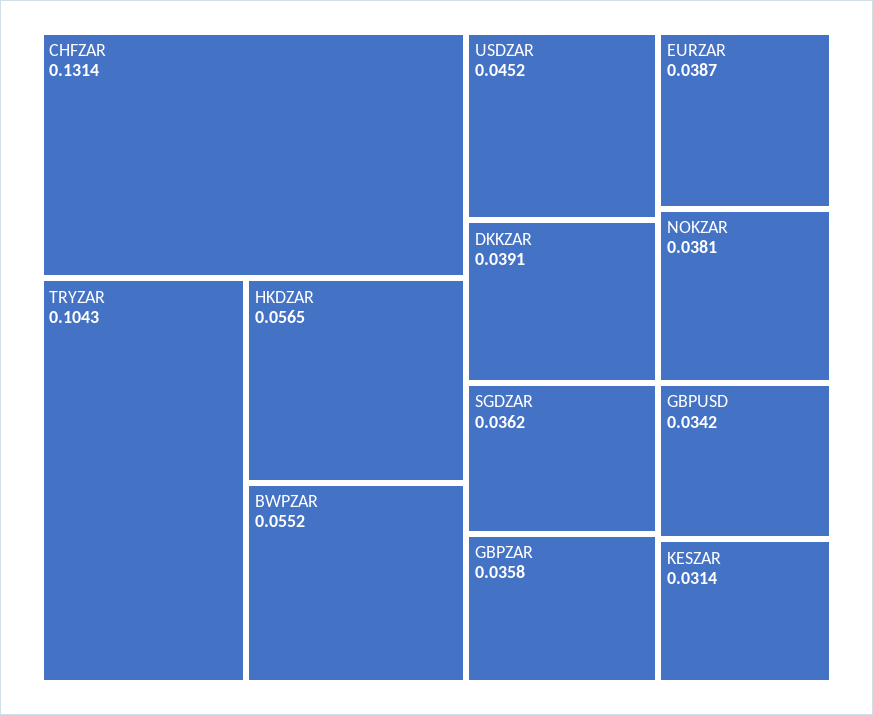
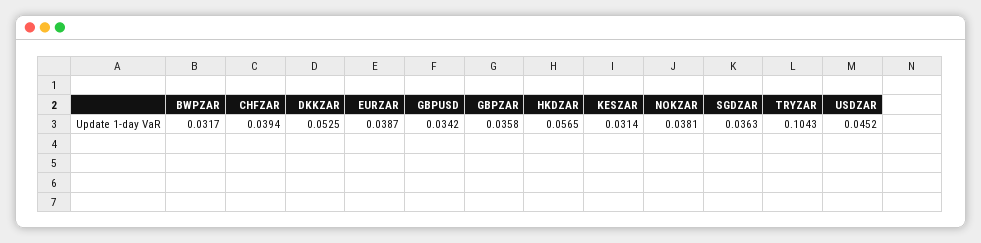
CHFZAR: 0.1314 -> 0.0394
BWPZAR: 0.0552 -> 0.0317
DKKZAR: 0.0391 -> 0.0525
SGDZAR: 0.0362 -> 0.0363

